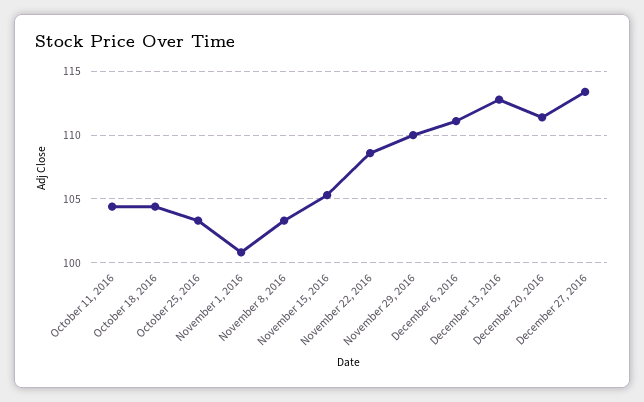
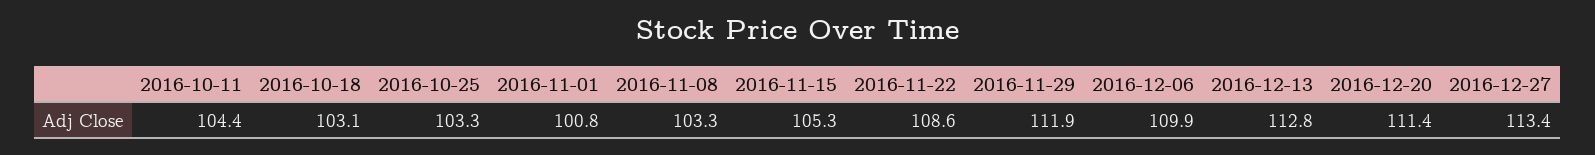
October 18, 2016: 104.5 -> 103.1
November 29, 2016: 110 -> 111.9
December 6, 2016: 111 -> 109.9

